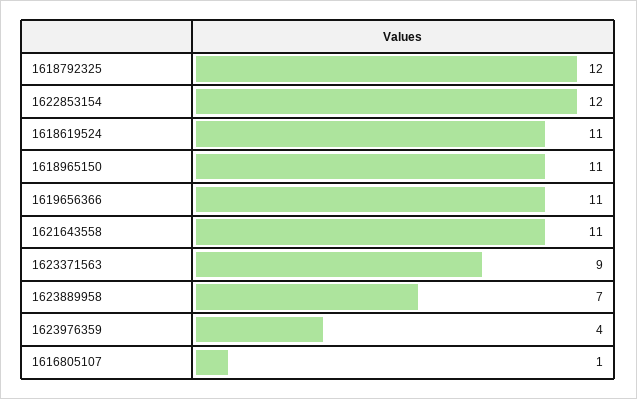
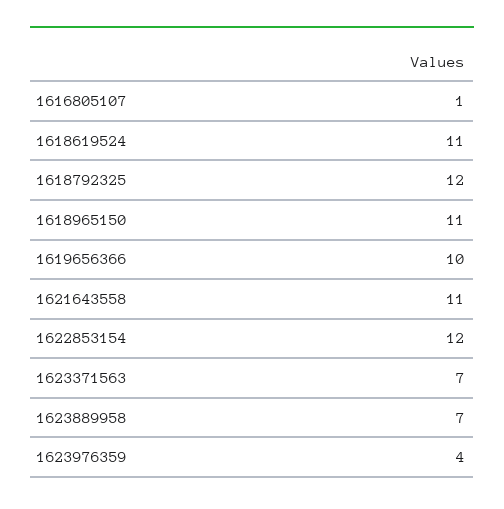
1619656366: 11 -> 10
1623371563: 9 -> 7

